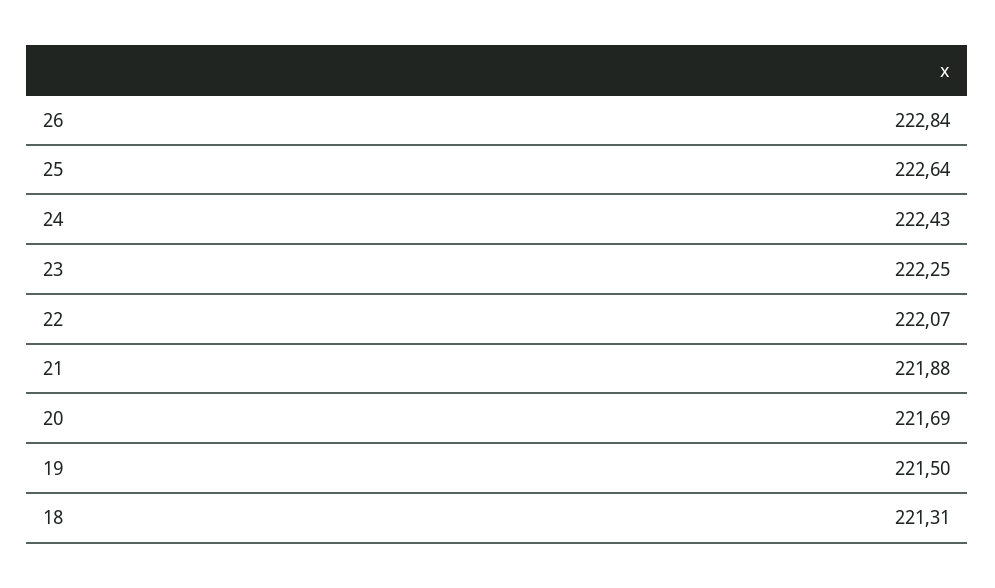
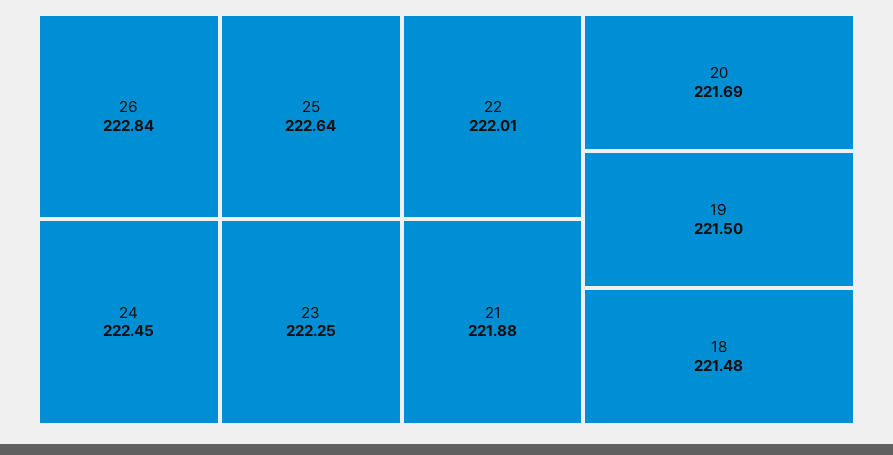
24: 222.43 -> 222.45
22: 222.07 -> 222.01
18: 221.31 -> 221.48

